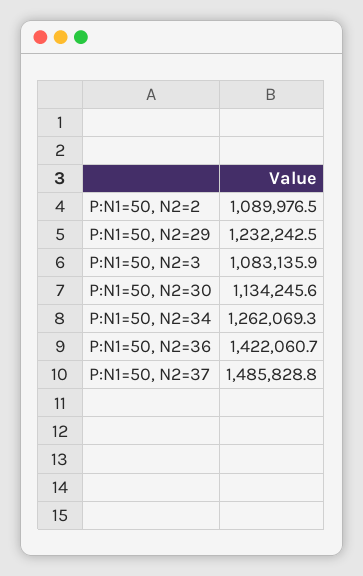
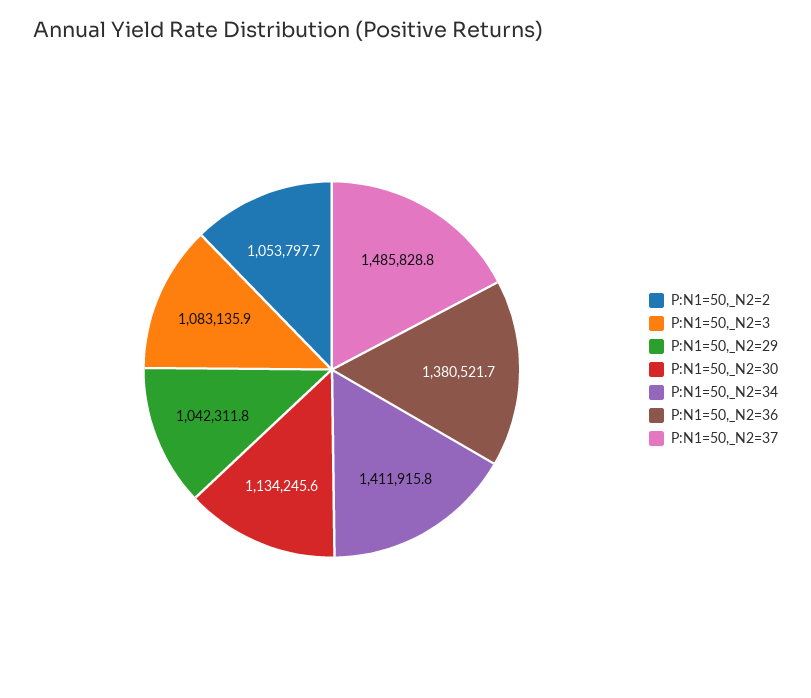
P:N1=50, N2=2: 1089976.5 -> 1053797.7
P:N1=50, N2=29: 1232242.5 -> 1042311.8
P:N1=50, N2=34: 1262069.3 -> 1411915.8
P:N1=50, N2=36: 1422060.7 -> 1380521.7

